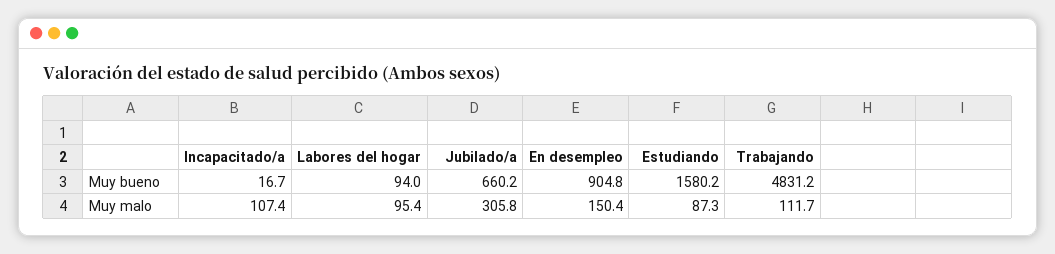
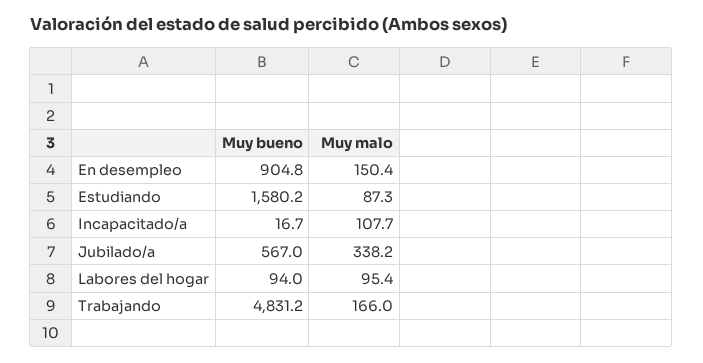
Jubilado/a, Muy bueno: 660.2 -> 567
Incapacitado/a, Muy malo: 107.4 -> 107.7
Jubilado/a, Muy malo: 305.8 -> 338.2
Trabajando, Muy malo: 111.7 -> 166

